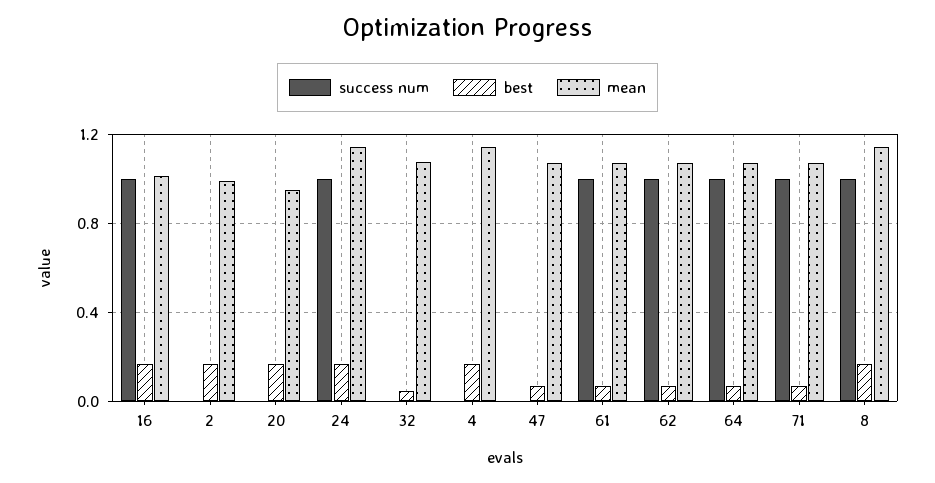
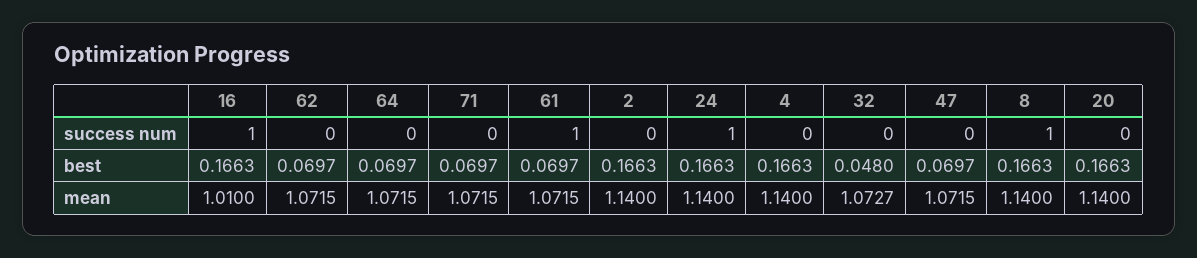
mean, 2: 1 -> 1.14
mean, 20: 0.95 -> 1.14
success num, 62: 1 -> 0
success num, 64: 1 -> 0
success num, 71: 1 -> 0

